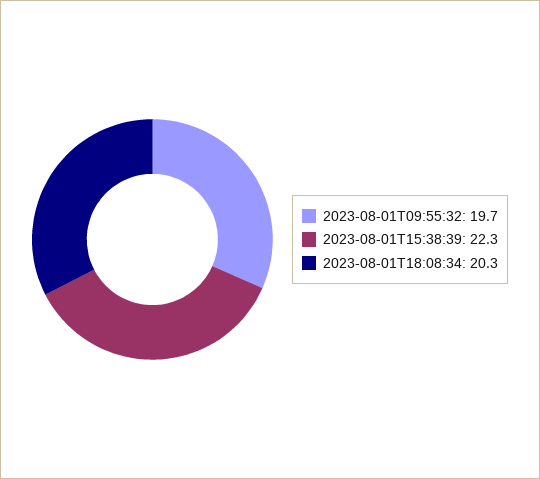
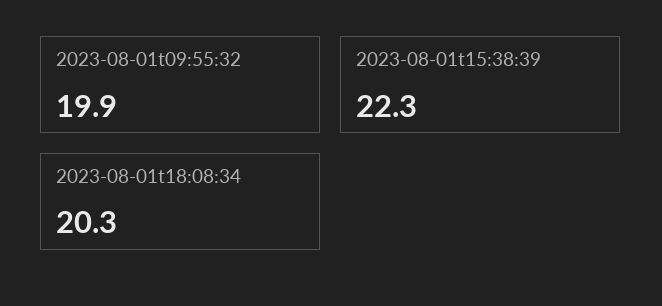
2023-08-01T09:55:32: 19.7 -> 19.9

